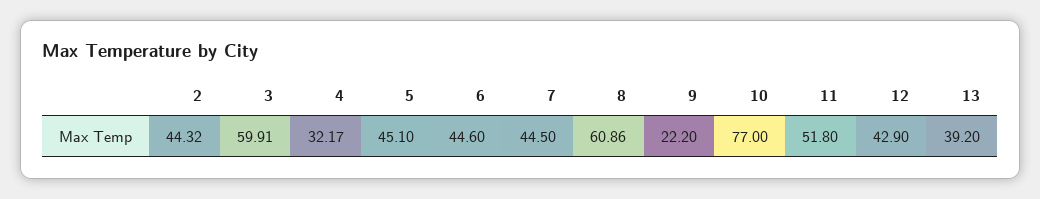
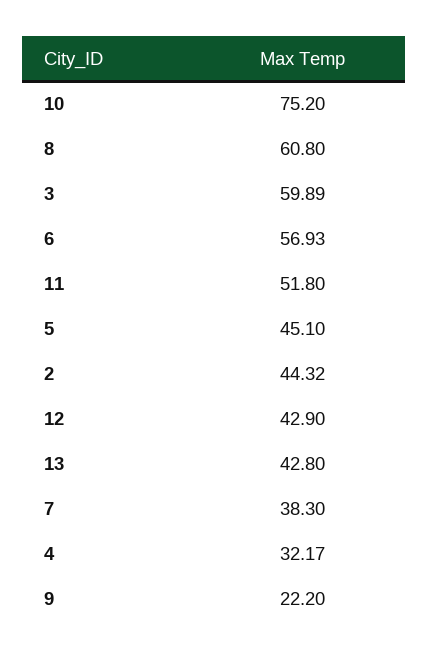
3: 59.91 -> 59.89
6: 44.6 -> 56.93
7: 44.5 -> 38.3
8: 60.86 -> 60.8
10: 77 -> 75.2
13: 39.2 -> 42.8

